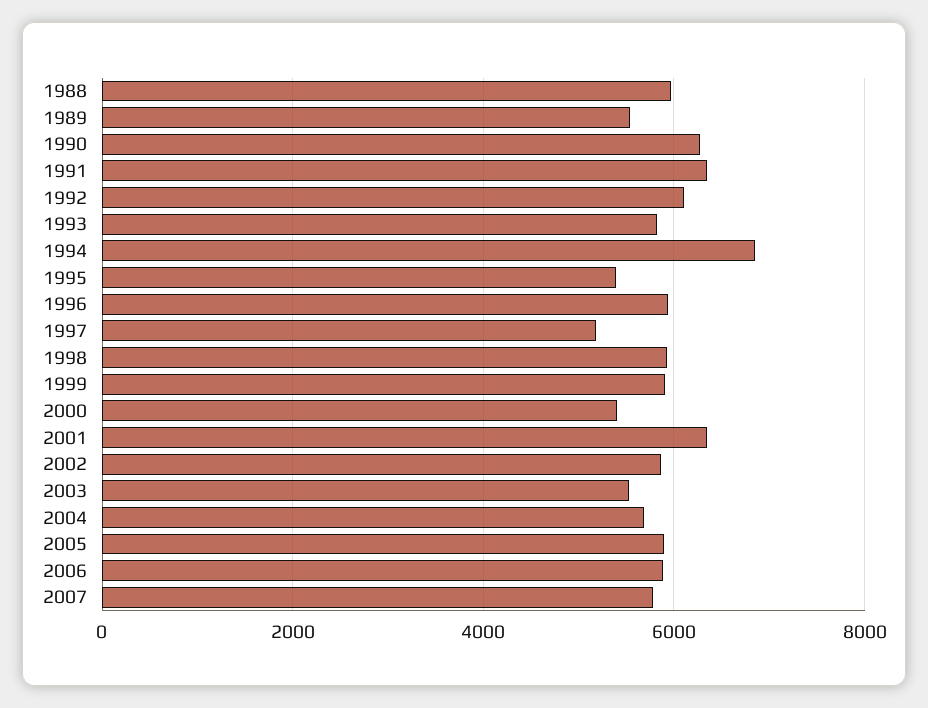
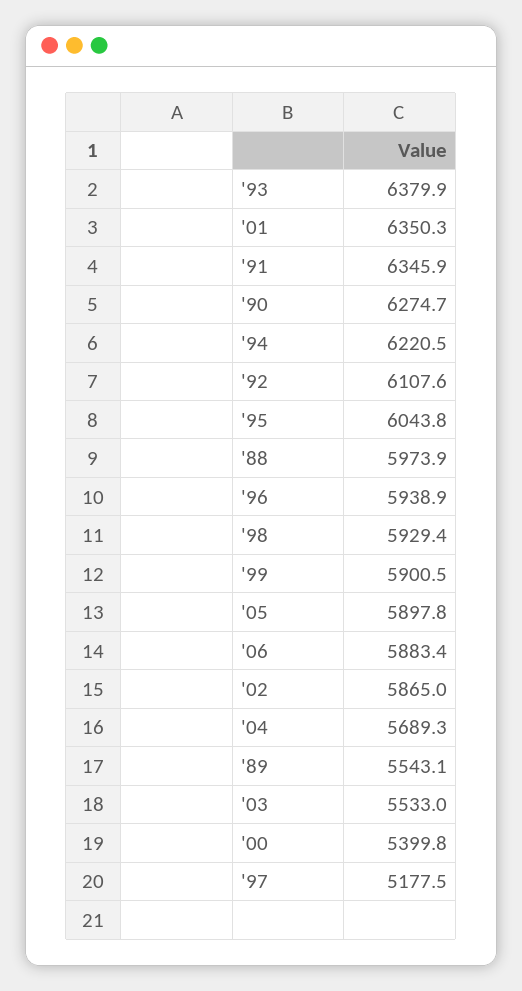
1993: 5800 -> 6379.9
1994: 6800 -> 6220.5
1995: 5400 -> 6043.8
2007: 5800 -> none

